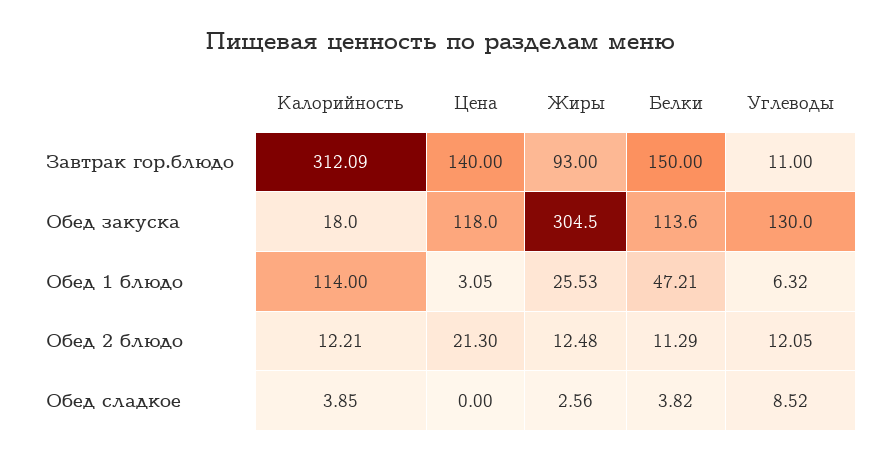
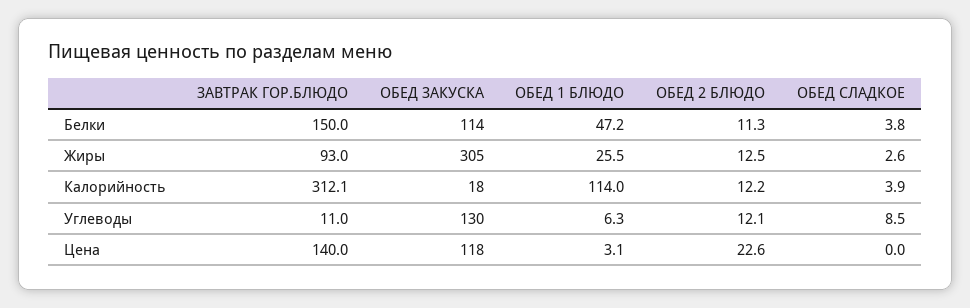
Цена, Обед 2 блюдо: 21.3 -> 22.6

